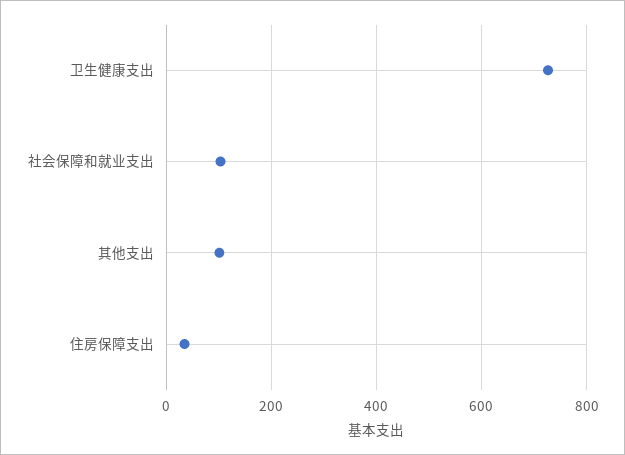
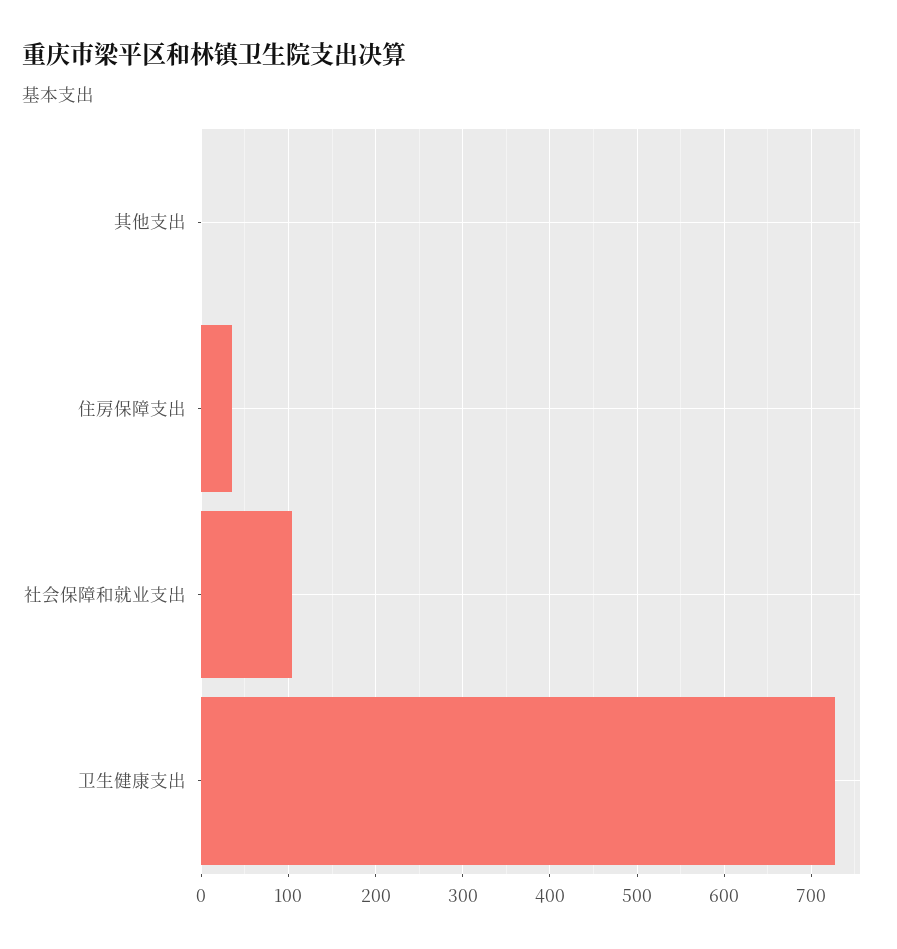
其他支出: 100 -> 0

